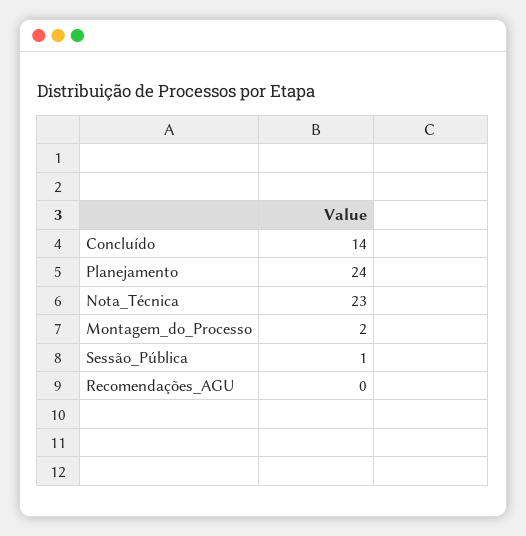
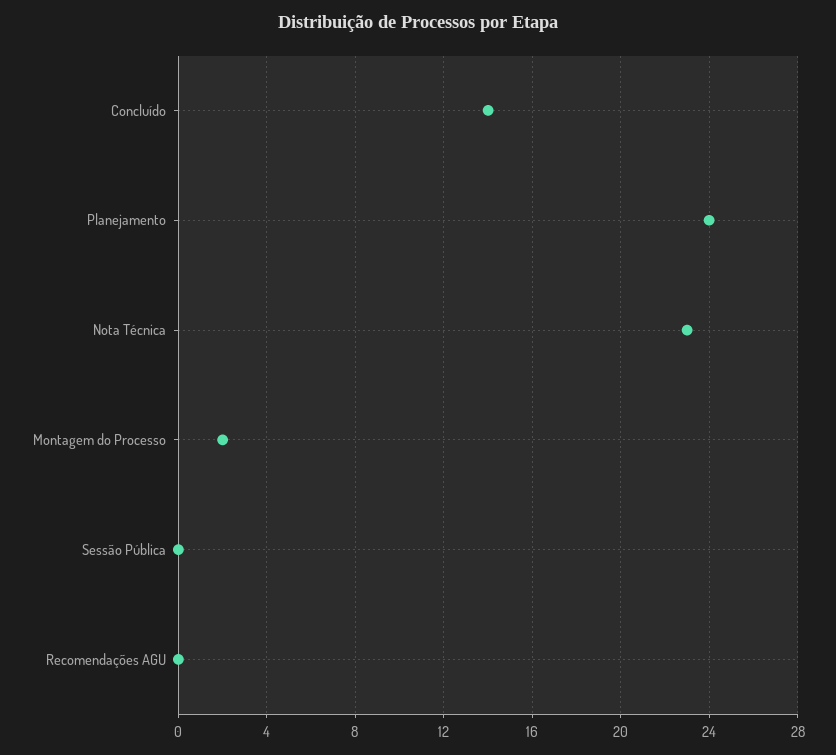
Sessão_Pública: 1 -> 0

